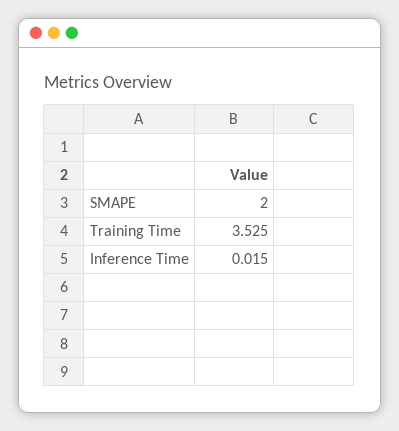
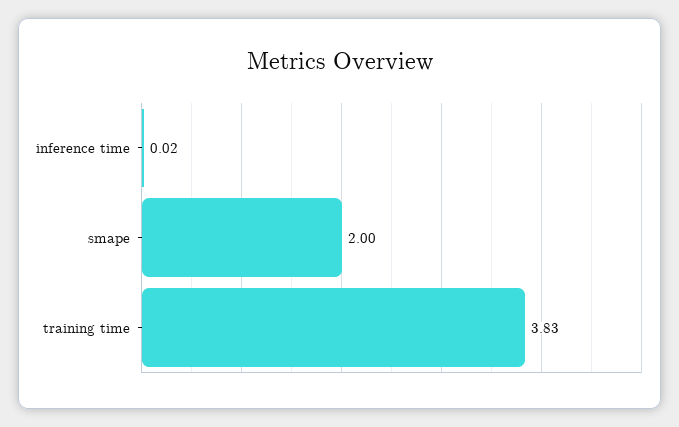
Training Time: 3.525 -> 3.83

